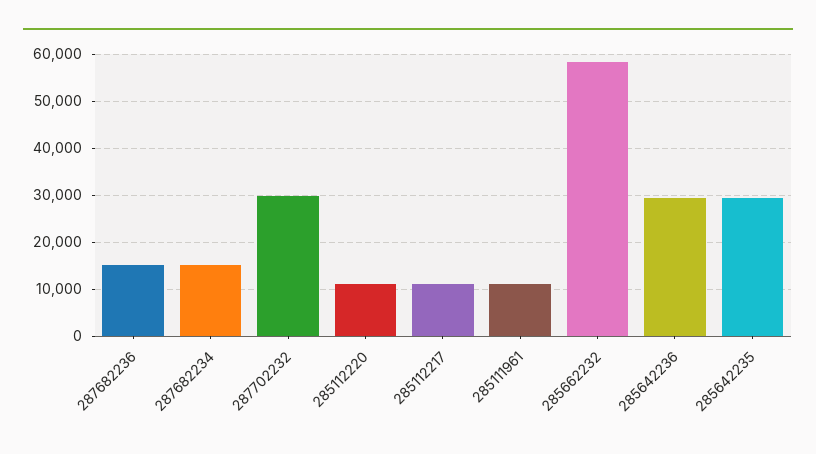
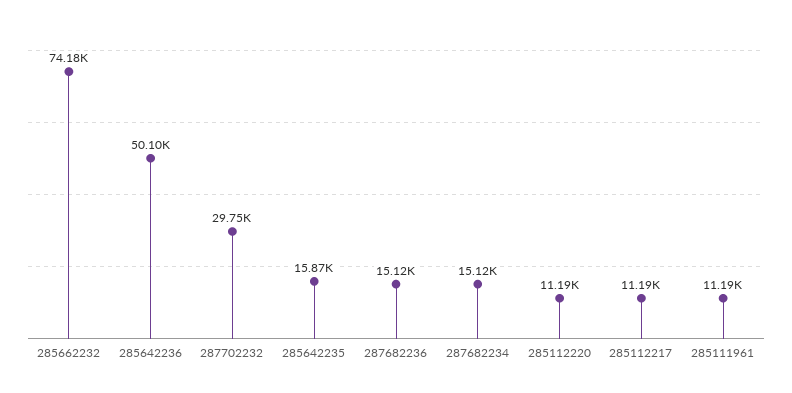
285662232: 58000 -> 74180
285642236: 30000 -> 50100
285642235: 30000 -> 15870

